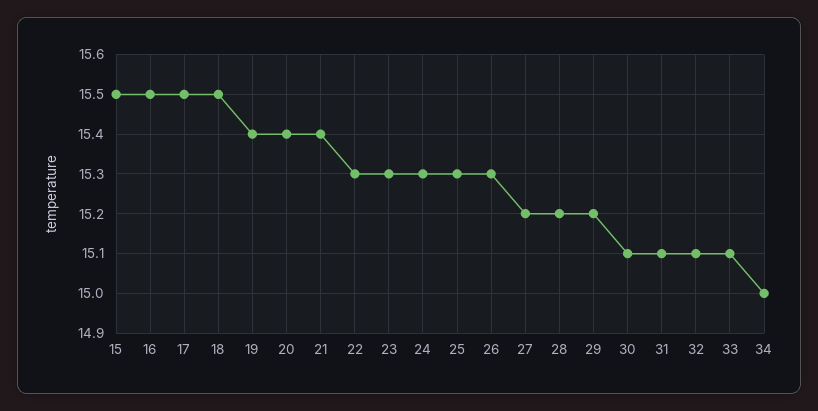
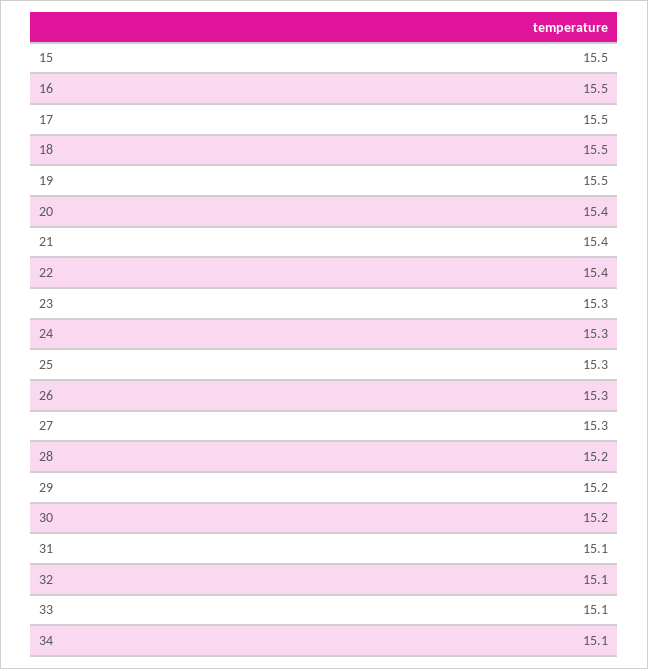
19: 15.4 -> 15.5
22: 15.3 -> 15.4
27: 15.2 -> 15.3
30: 15.1 -> 15.2
34: 15 -> 15.1

